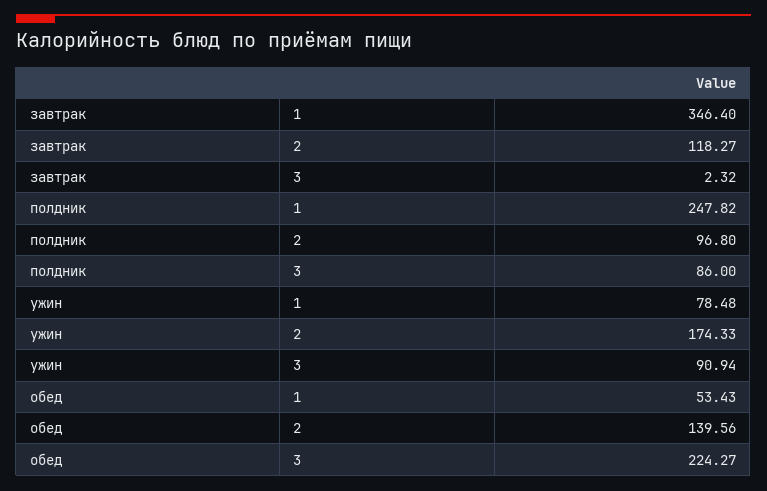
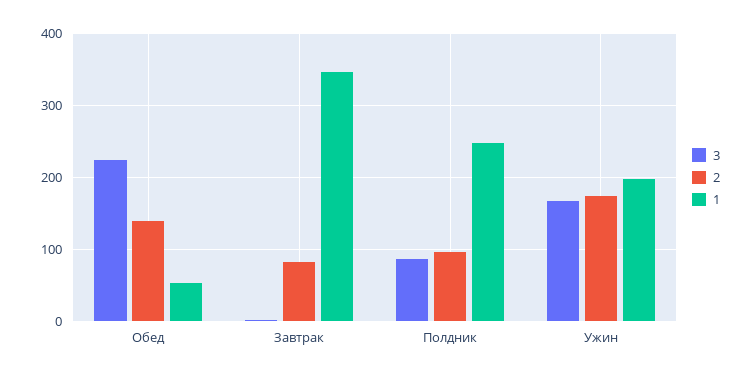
2, завтрак: 118.27 -> 80
1, ужин: 78.48 -> 200
3, ужин: 90.94 -> 170

